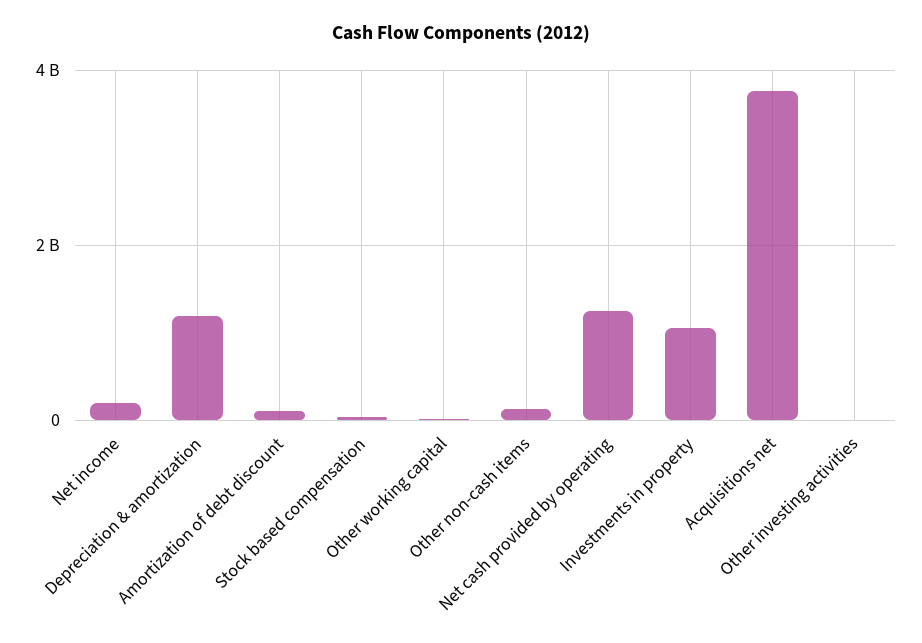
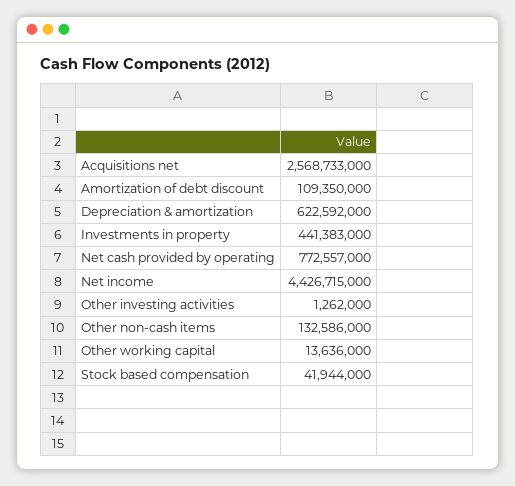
Net income: 200000000 -> 4426715000
Depreciation & amortization: 1200000000 -> 622592000
Net cash provided by operating: 1200000000 -> 772557000
Investments in property: 1000000000 -> 441383000
Acquisitions net: 3800000000 -> 2568733000

